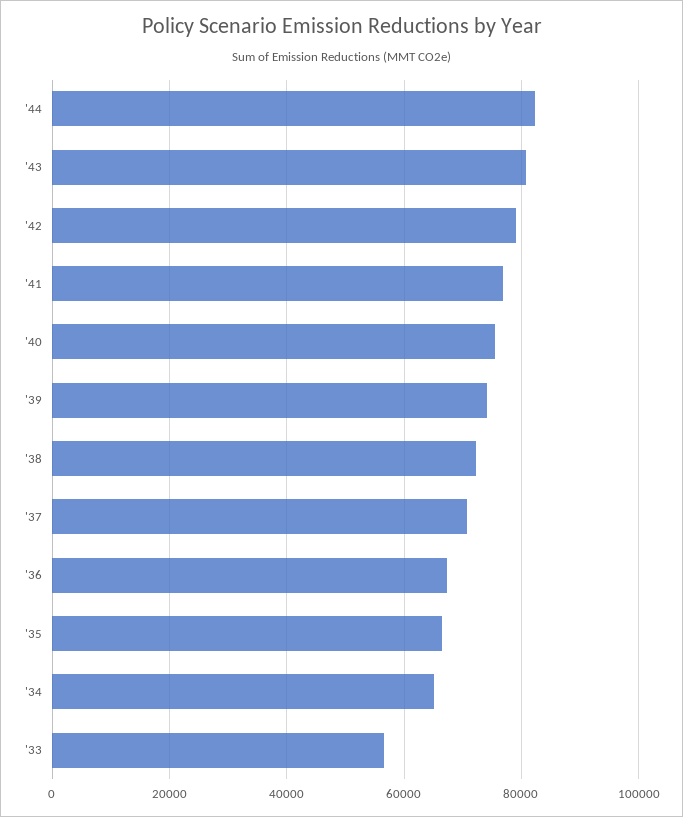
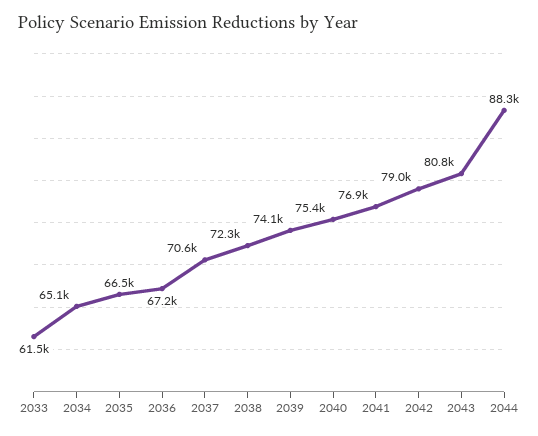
'44: 82000 -> 88300
'33: 56000 -> 61500

